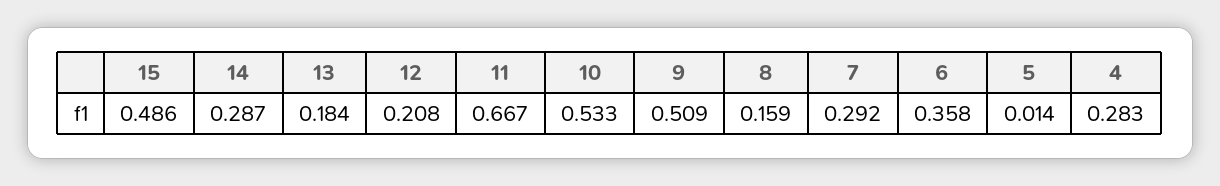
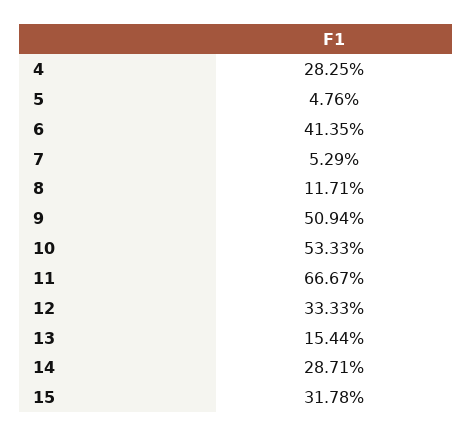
15: 0.486 -> 0.3178
13: 0.184 -> 0.1544
12: 0.208 -> 0.3333
8: 0.159 -> 0.1171
7: 0.292 -> 0.0529
6: 0.358 -> 0.4135
5: 0.014 -> 0.0476

